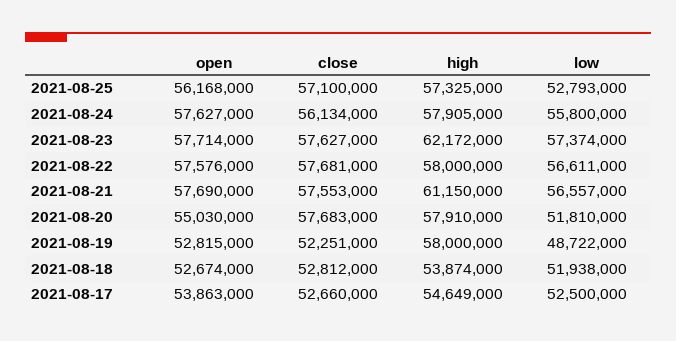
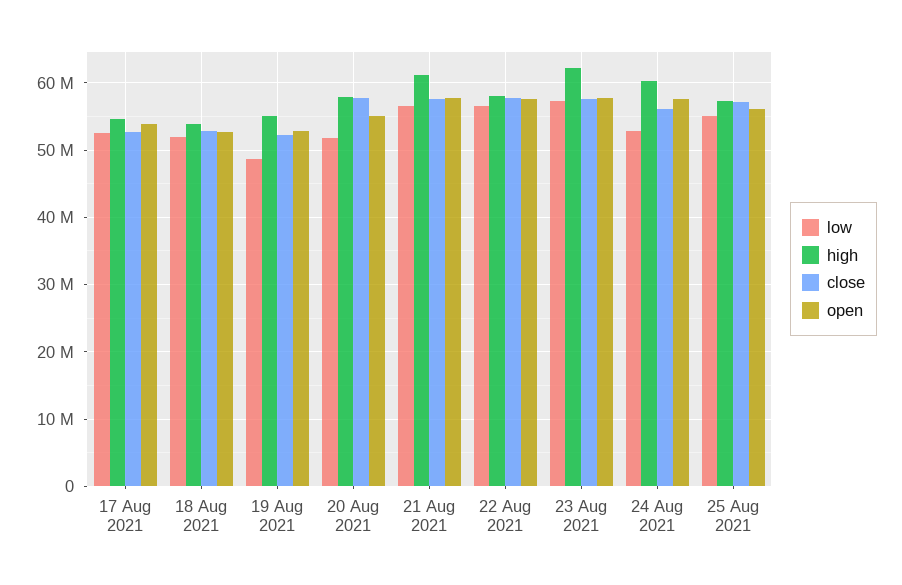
low, 2021-08-25: 52793000 -> 55000000
high, 2021-08-24: 57905000 -> 60000000
low, 2021-08-24: 55800000 -> 53000000
high, 2021-08-19: 58000000 -> 55000000

